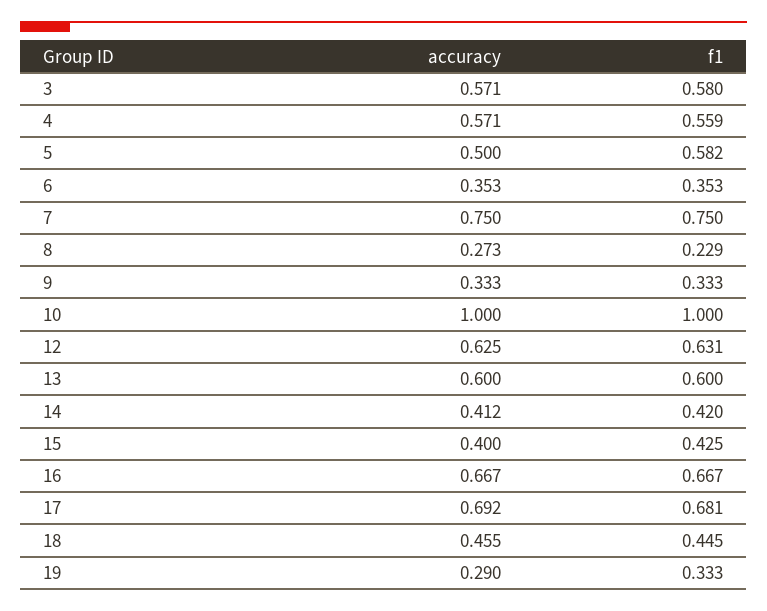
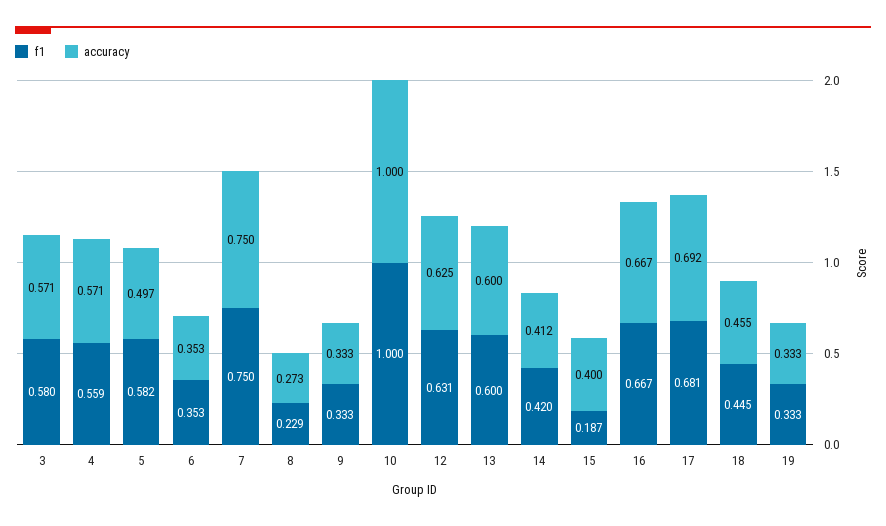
accuracy, 5: 0.5 -> 0.497
f1, 15: 0.425 -> 0.187
accuracy, 19: 0.29 -> 0.333

